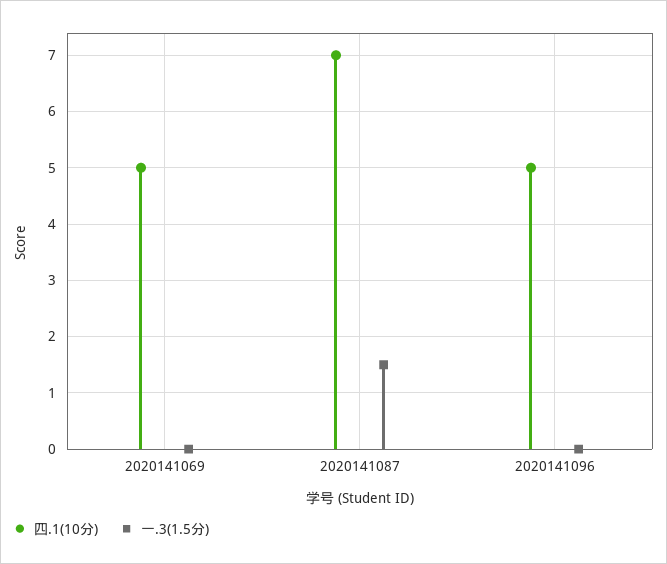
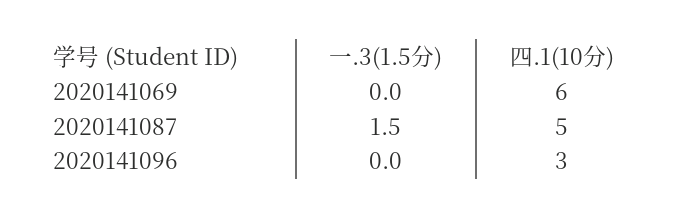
四.1(10分), 2020141069: 5 -> 6
四.1(10分), 2020141087: 7 -> 5
四.1(10分), 2020141096: 5 -> 3

